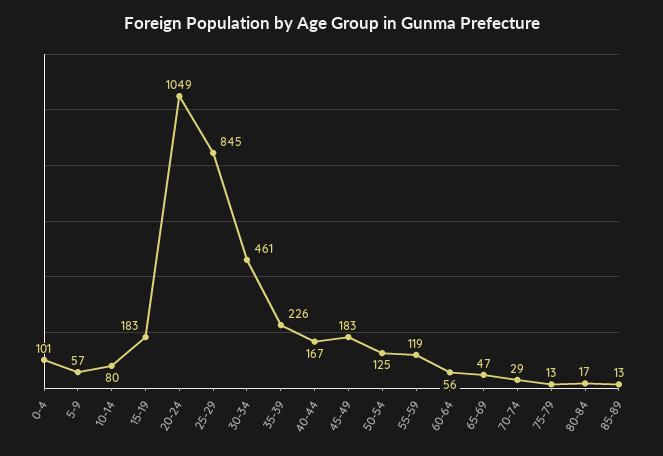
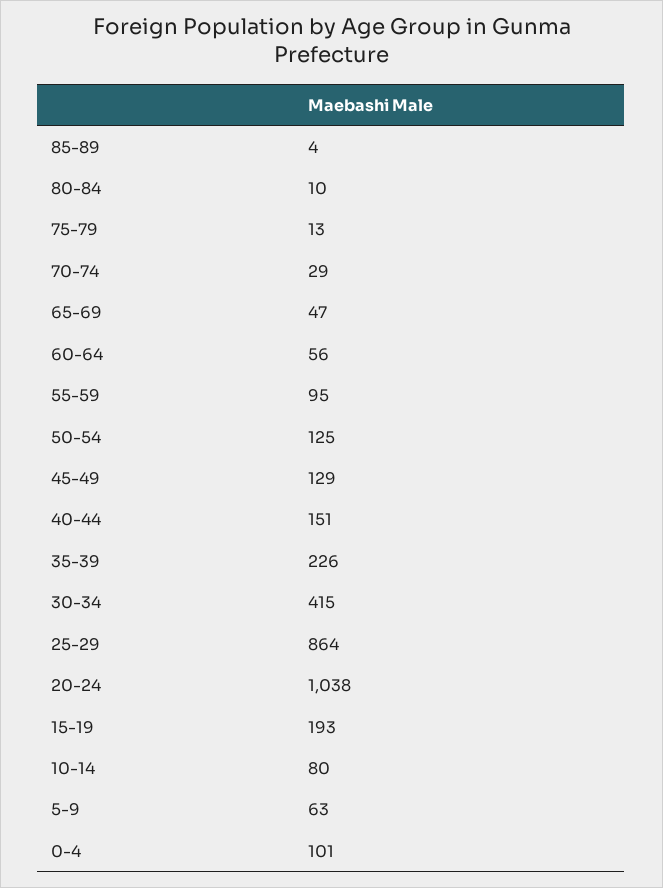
5-9: 57 -> 63
15-19: 183 -> 193
20-24: 1049 -> 1038
25-29: 845 -> 864
30-34: 461 -> 415
40-44: 167 -> 151
45-49: 183 -> 129
55-59: 119 -> 95
80-84: 17 -> 10
85-89: 13 -> 4

